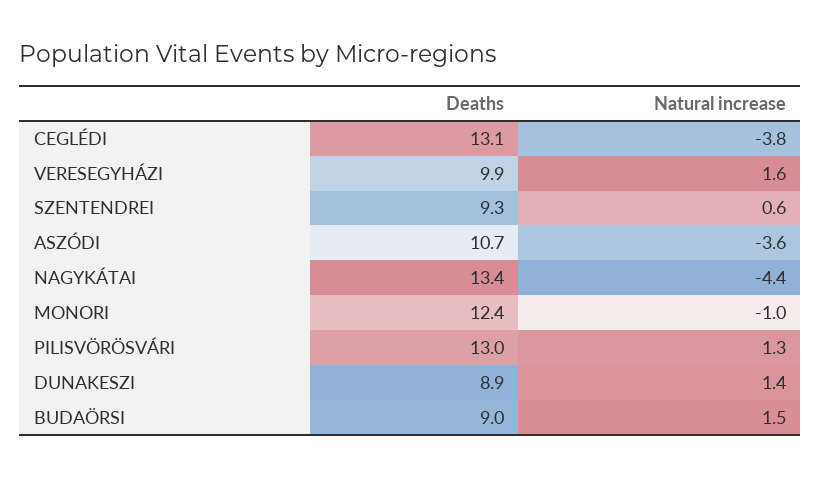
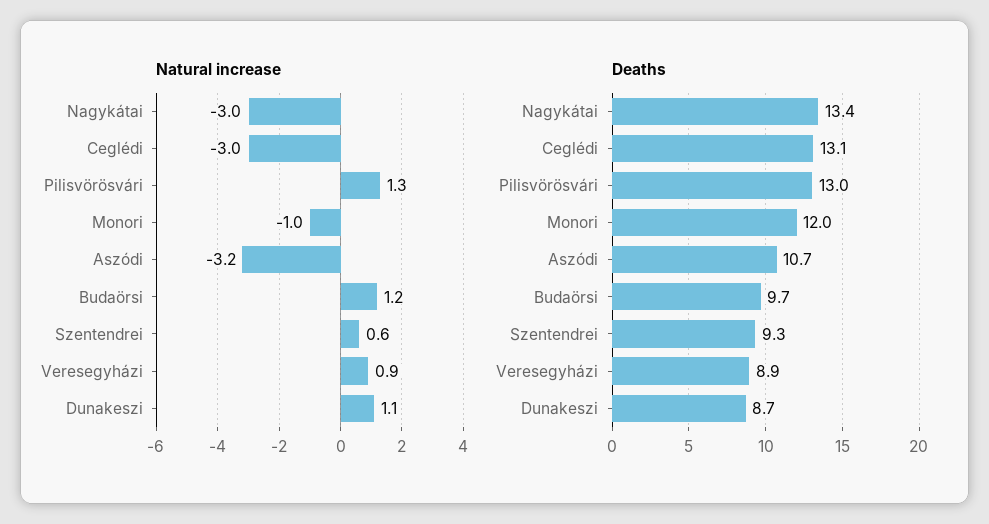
Natural increase, CEGLÉDI: -3.8 -> -3
Deaths, VERESEGYHÁZI: 9.9 -> 8.9
Natural increase, VERESEGYHÁZI: 1.6 -> 0.9
Natural increase, ASZÓDI: -3.6 -> -3.2
Natural increase, NAGYKÁTAI: -4.4 -> -3
Deaths, MONORI: 12.4 -> 12
Deaths, DUNAKESZI: 8.9 -> 8.7
Natural increase, DUNAKESZI: 1.4 -> 1.1
Deaths, BUDAÖRSI: 9 -> 9.7
Natural increase, BUDAÖRSI: 1.5 -> 1.2

